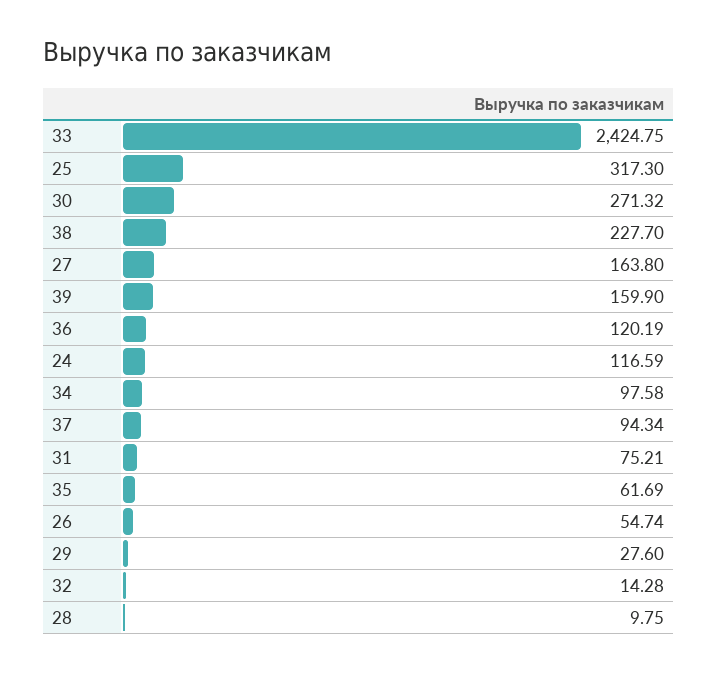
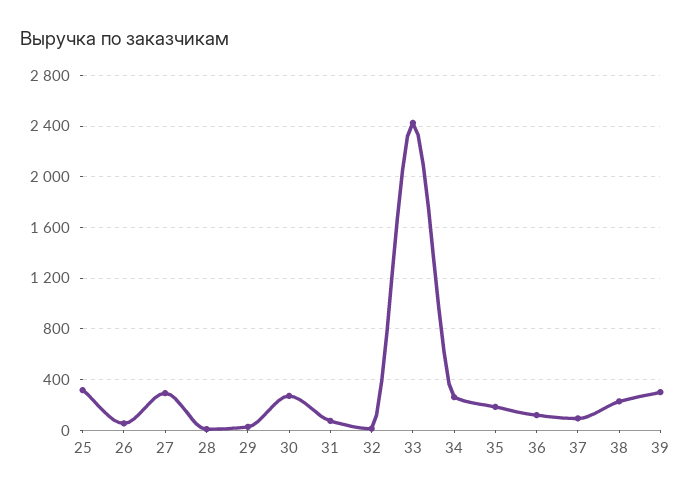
27: 163.8 -> 300
39: 159.9 -> 300
24: 116.59 -> none
34: 97.58 -> 250
35: 61.69 -> 200

